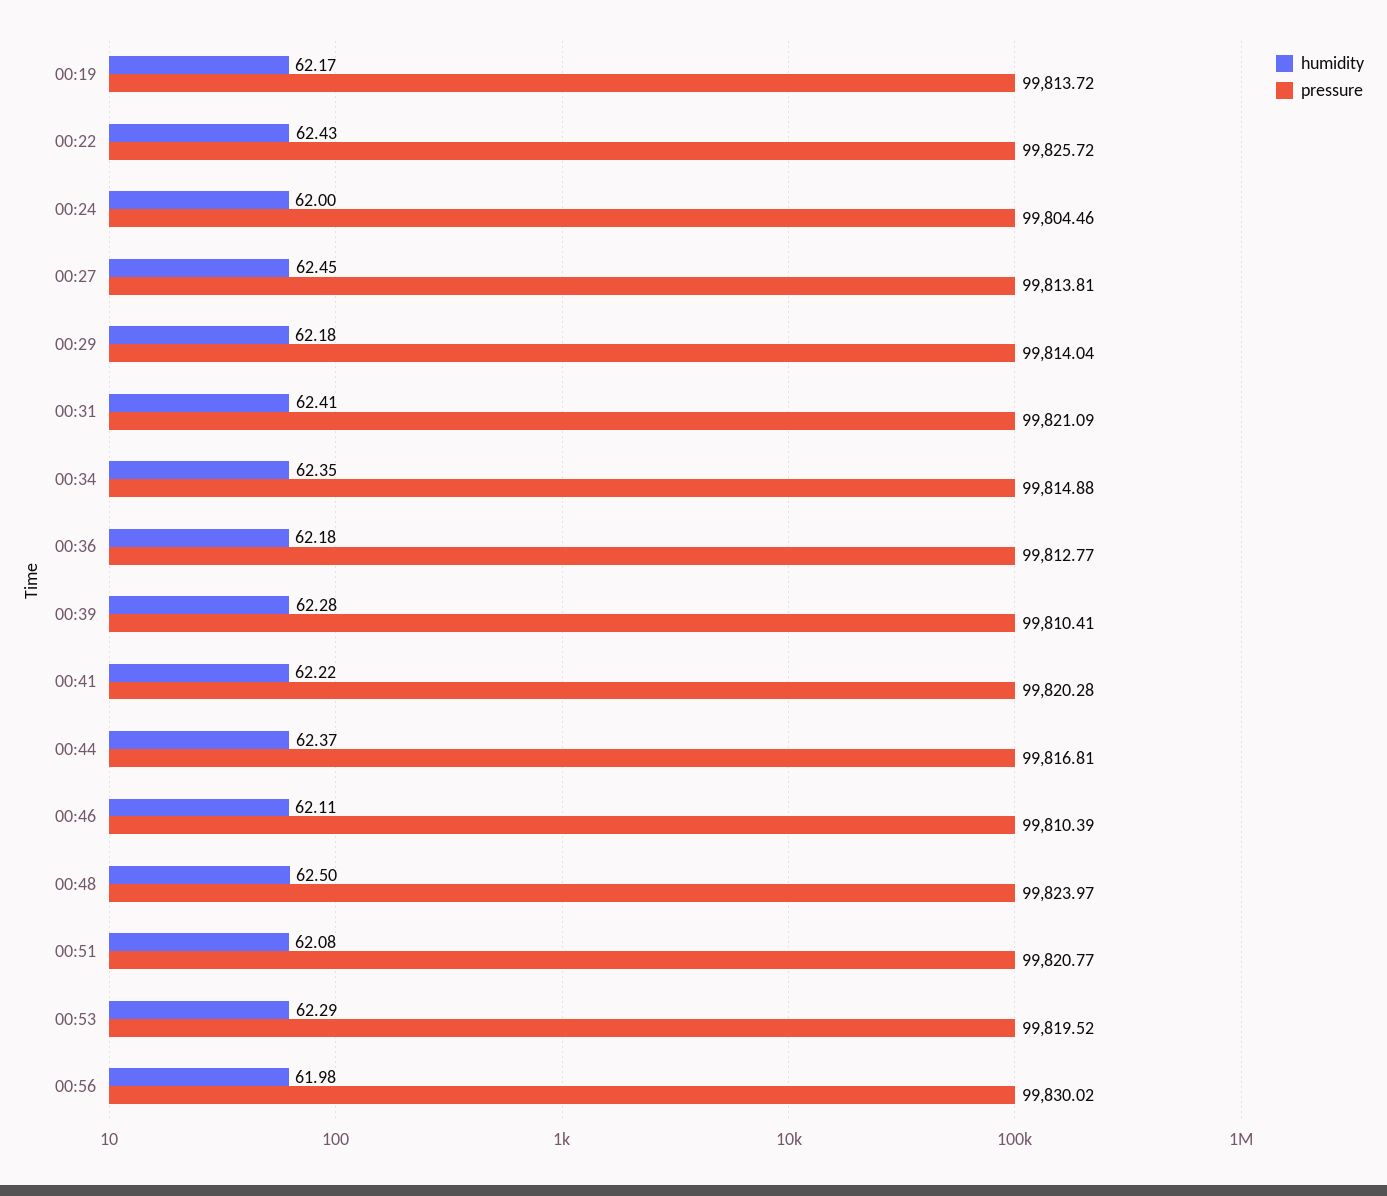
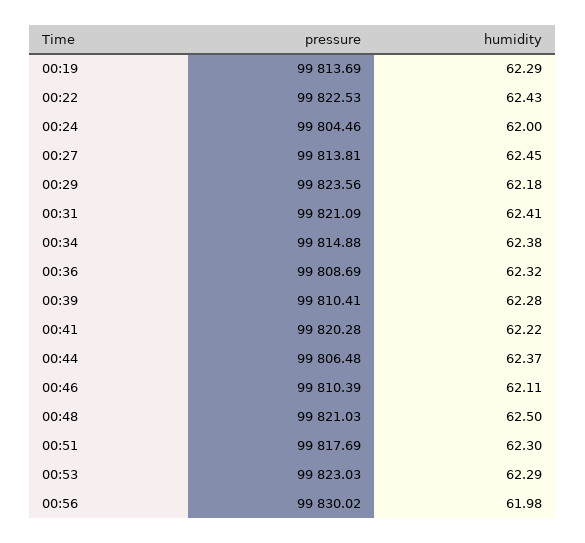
humidity, 00:19: 62.17 -> 62.29
pressure, 00:19: 99813.72 -> 99813.69
pressure, 00:22: 99825.72 -> 99822.53
pressure, 00:29: 99814.04 -> 99823.56
humidity, 00:34: 62.35 -> 62.38
humidity, 00:36: 62.18 -> 62.32
pressure, 00:36: 99812.77 -> 99808.69
pressure, 00:44: 99816.81 -> 99806.48
pressure, 00:48: 99823.97 -> 99821.03
humidity, 00:51: 62.08 -> 62.3
pressure, 00:51: 99820.77 -> 99817.69
pressure, 00:53: 99819.52 -> 99823.03

